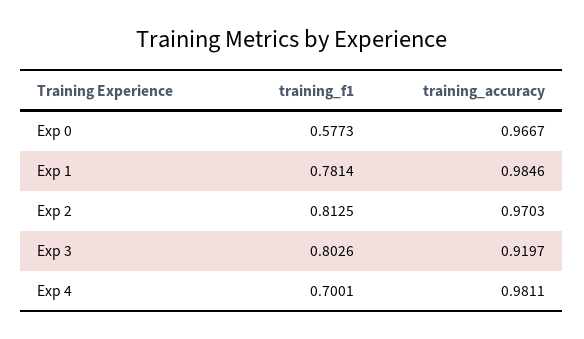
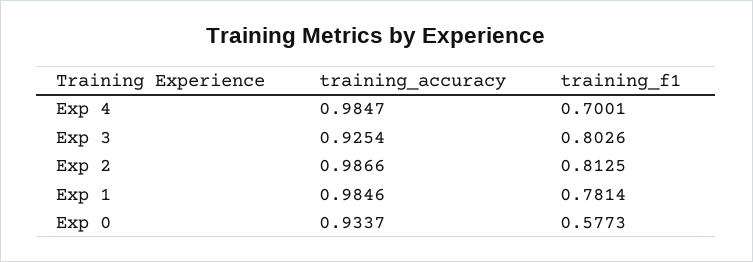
training_accuracy, Exp 0: 0.9667 -> 0.9337
training_accuracy, Exp 2: 0.9703 -> 0.9866
training_accuracy, Exp 3: 0.9197 -> 0.9254
training_accuracy, Exp 4: 0.9811 -> 0.9847

